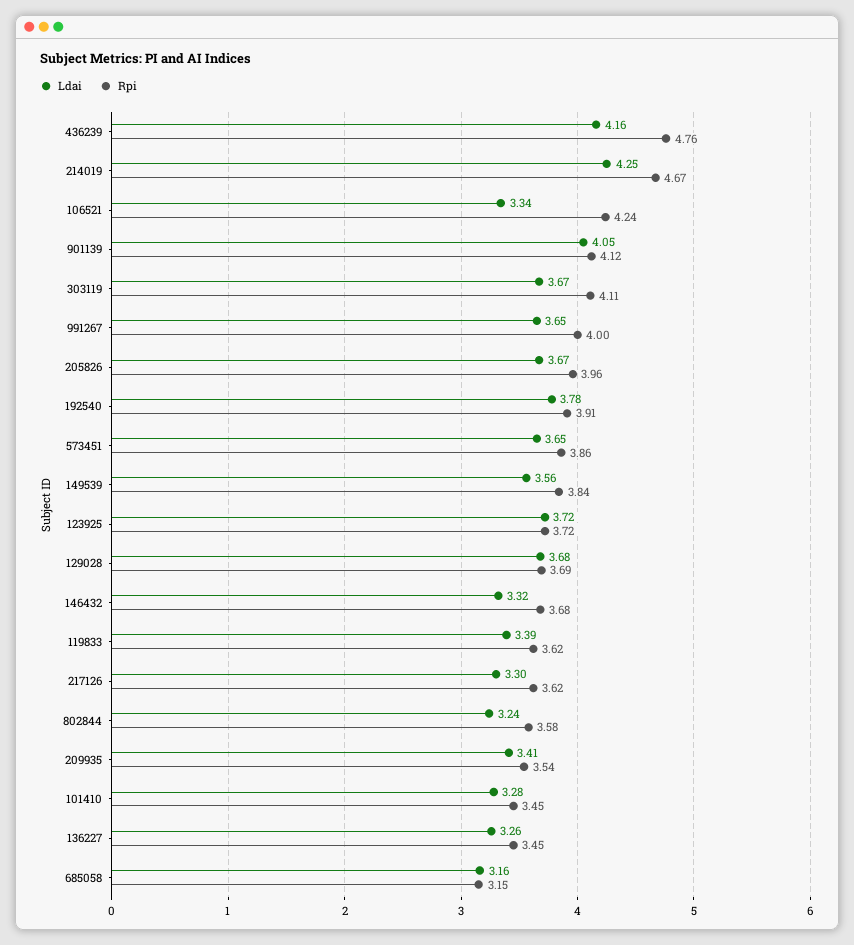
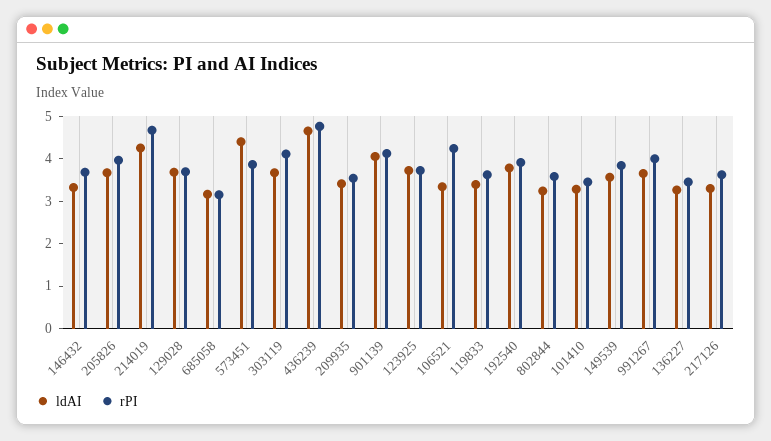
Ldai, 436239: 4.16 -> 4.6
Ldai, 573451: 3.65 -> 4.4

